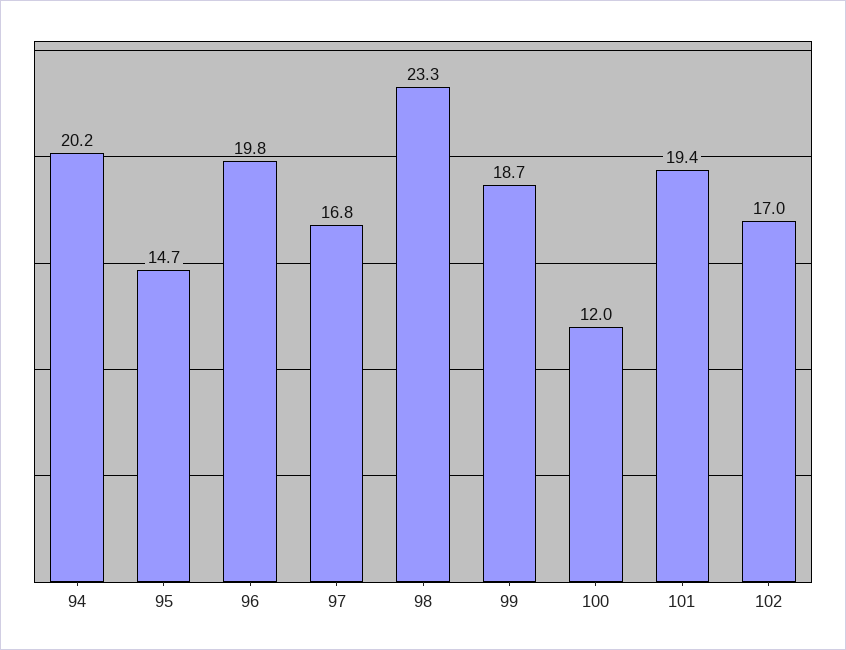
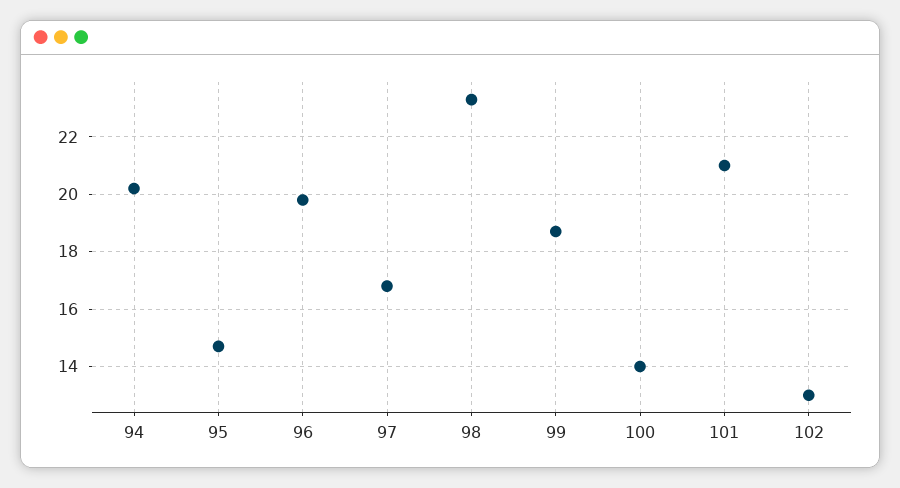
100: 12 -> 14
101: 19.4 -> 21
102: 17 -> 13

